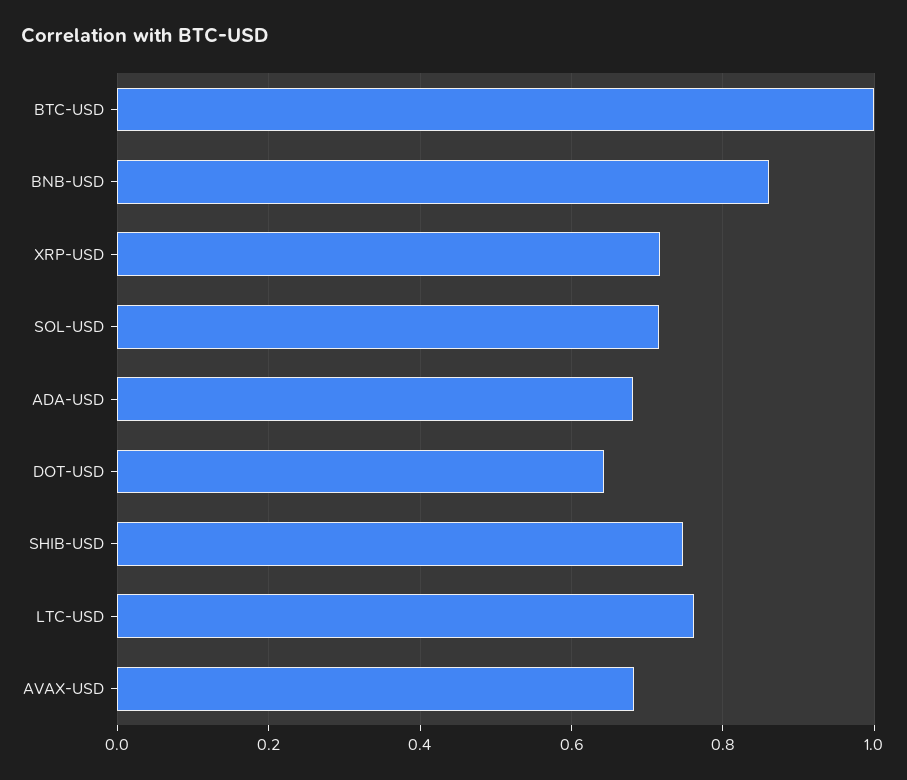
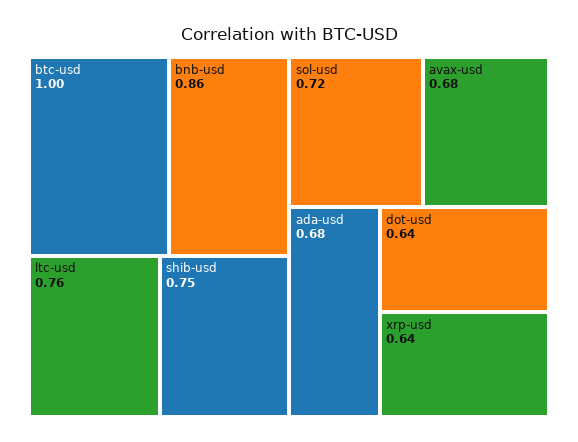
XRP-USD: 0.72 -> 0.64

